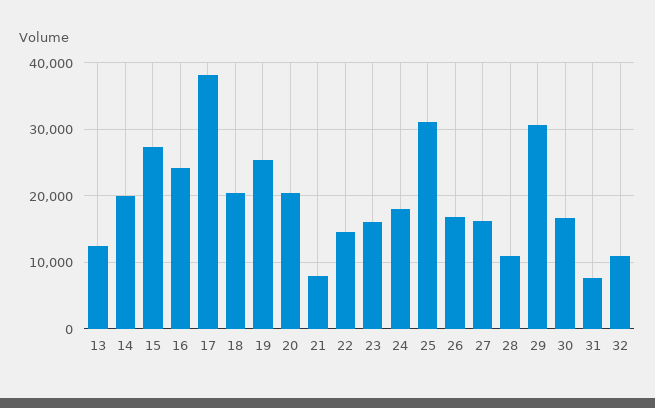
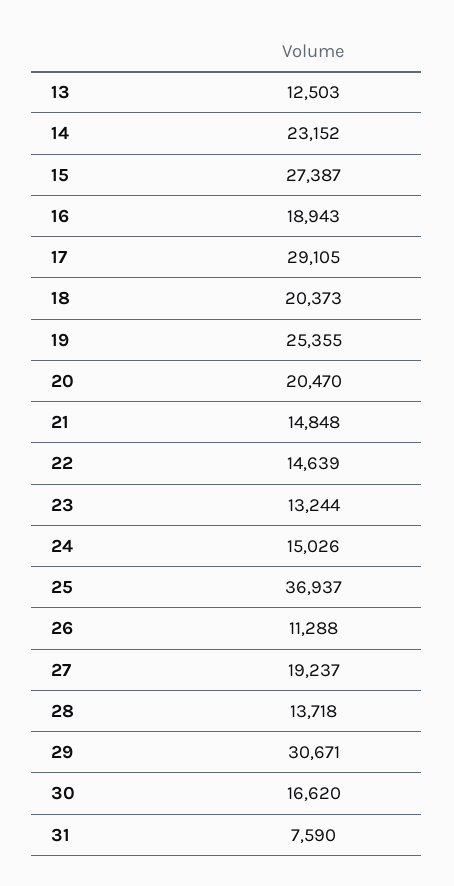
14: 20000 -> 23152
16: 24000 -> 18943
17: 38000 -> 29105
21: 8000 -> 14848
23: 16000 -> 13244
24: 18000 -> 15026
25: 31000 -> 36937
26: 17000 -> 11288
27: 16000 -> 19237
28: 11000 -> 13718
32: 11000 -> none

